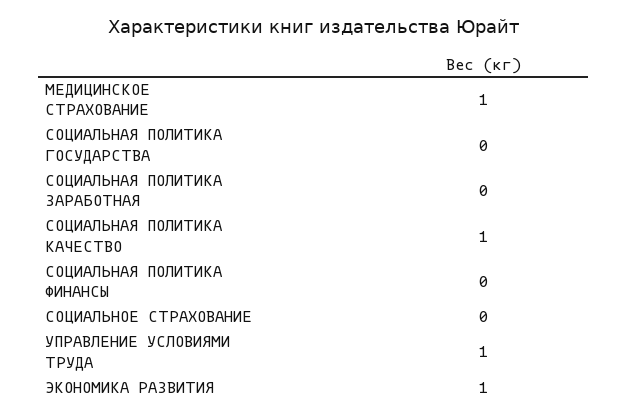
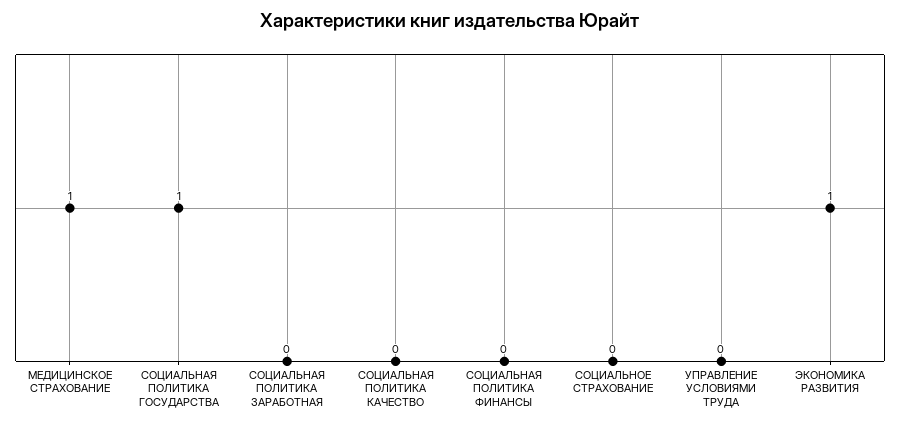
СОЦИАЛЬНАЯ ПОЛИТИКА ГОСУДАРСТВА: 0 -> 1
СОЦИАЛЬНАЯ ПОЛИТИКА КАЧЕСТВО: 1 -> 0
УПРАВЛЕНИЕ УСЛОВИЯМИ ТРУДА: 1 -> 0

